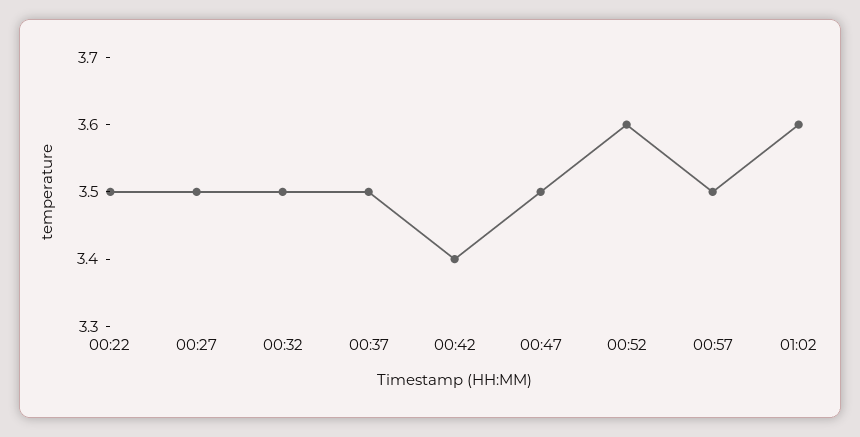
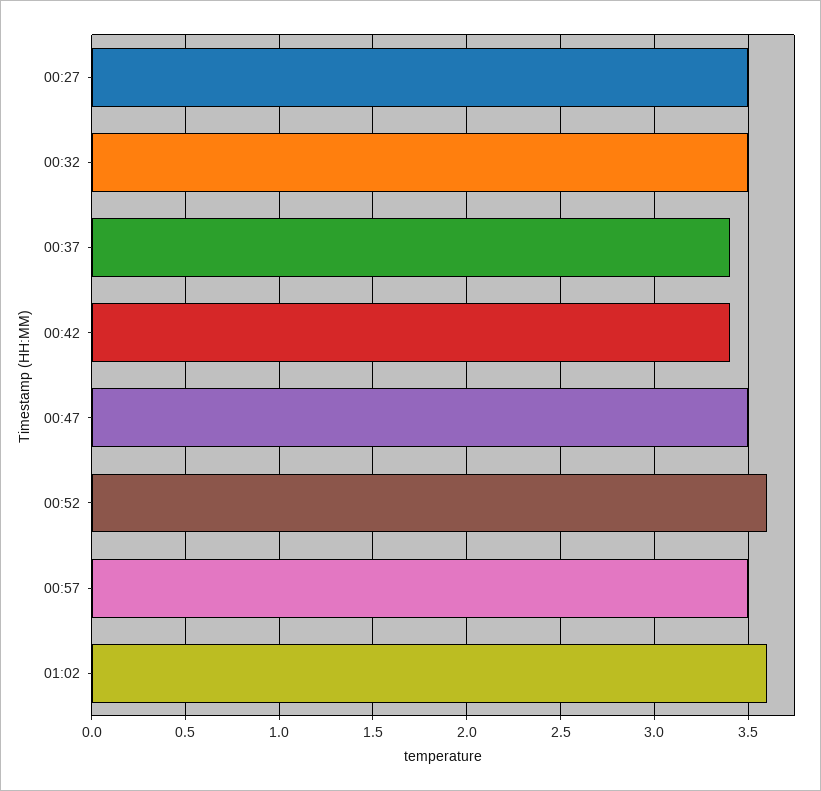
00:22: 3.5 -> none
00:37: 3.5 -> 3.4

